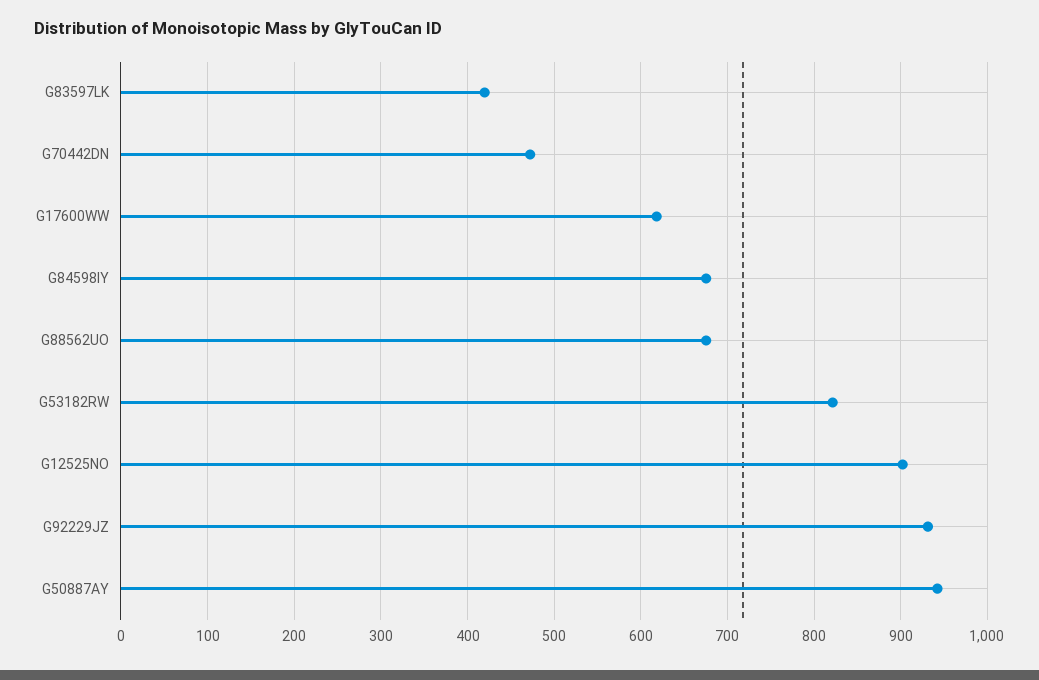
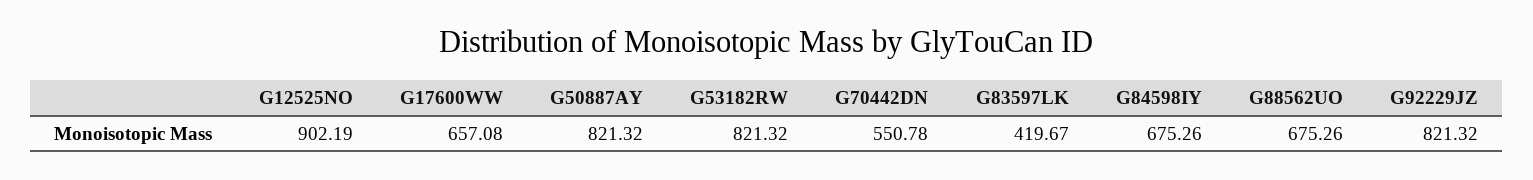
G70442DN: 470 -> 550.78
G17600WW: 620 -> 657.08
G92229JZ: 930 -> 821.32
G50887AY: 940 -> 821.32

